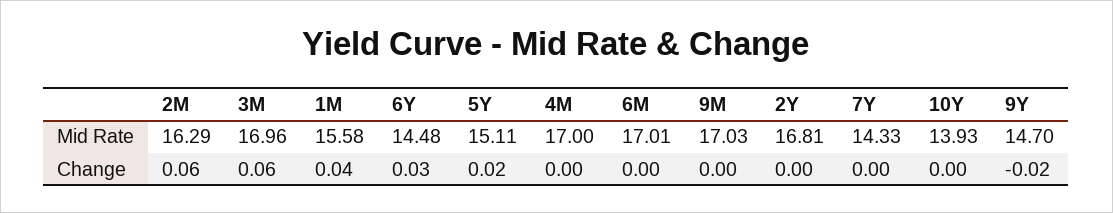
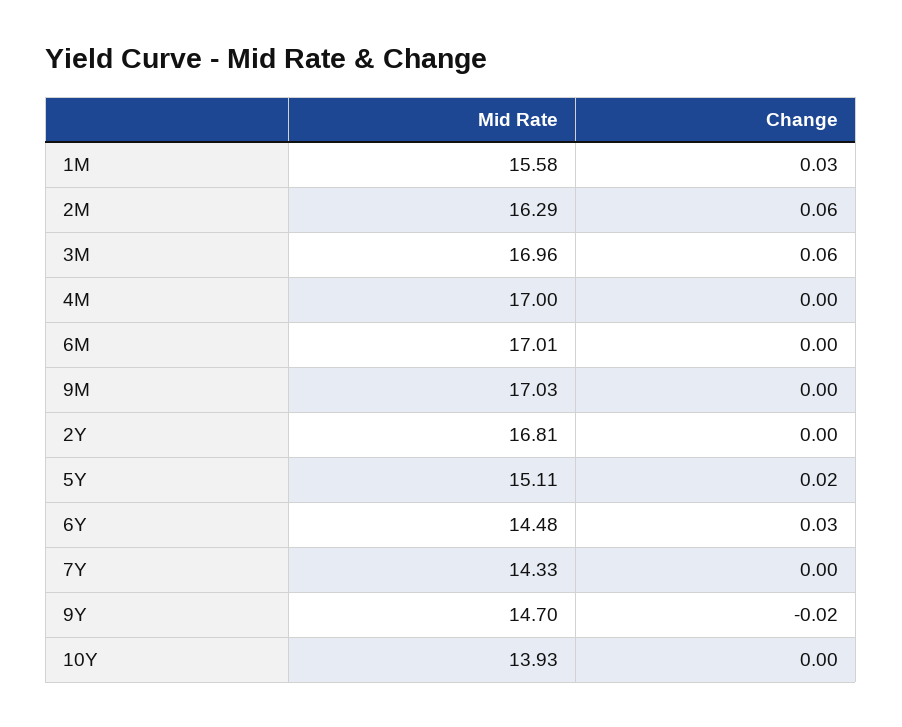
1M, Change: 0.04 -> 0.03

